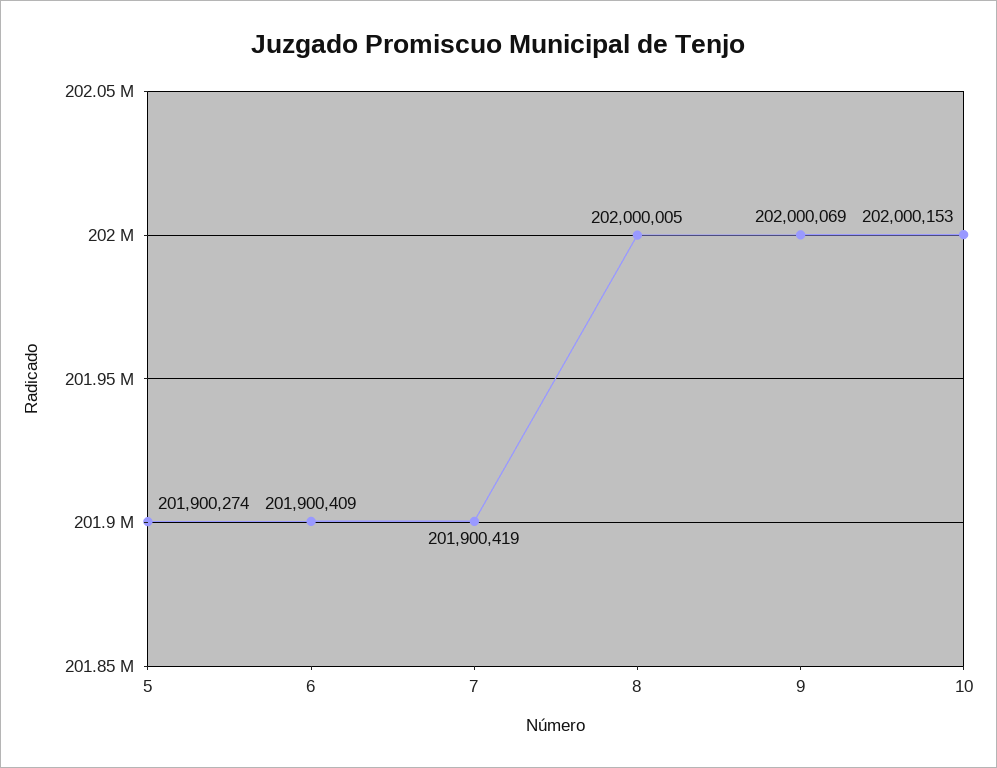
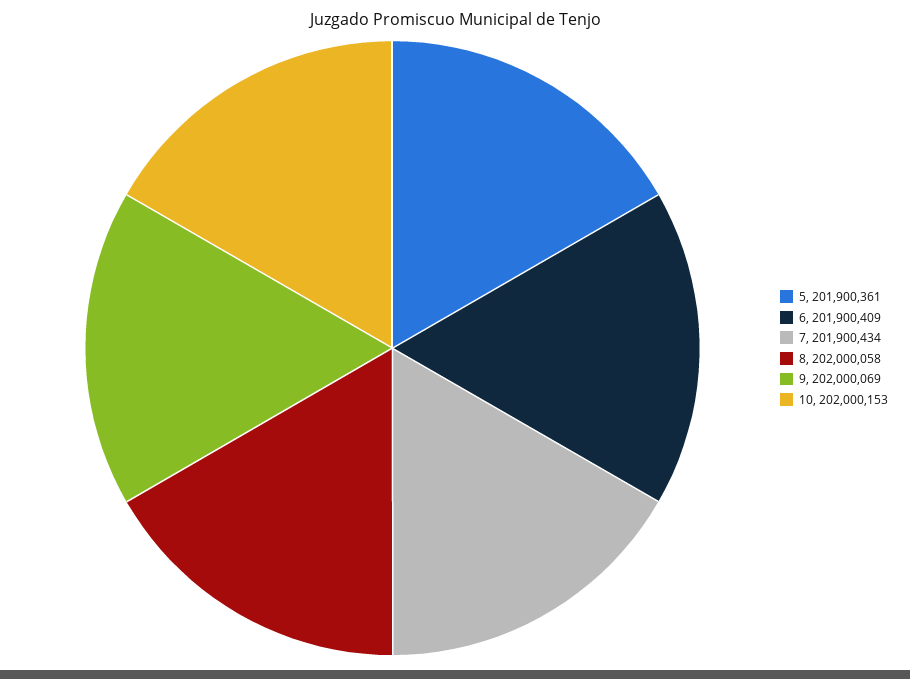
5: 201900274 -> 201900361
7: 201900419 -> 201900434
8: 202000005 -> 202000058

